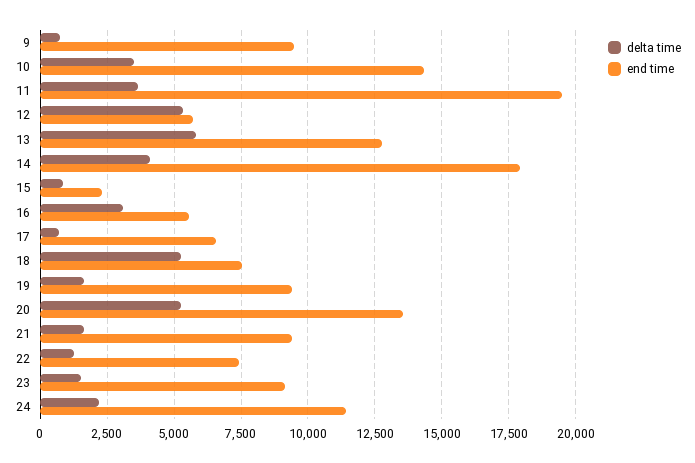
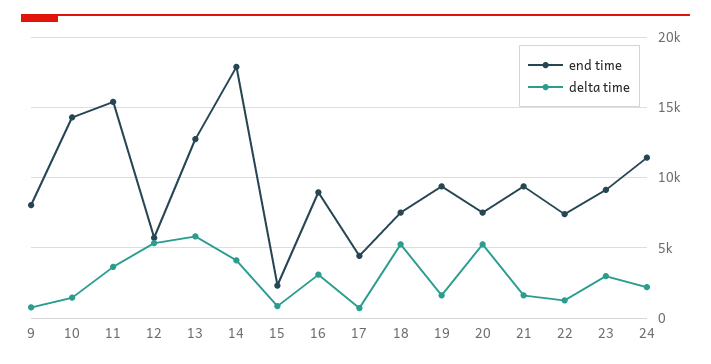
end time, 9: 9500 -> 8000
delta time, 10: 3500 -> 1500
end time, 11: 19500 -> 15500
end time, 16: 5500 -> 9000
end time, 17: 6500 -> 4500
end time, 20: 13500 -> 7500
delta time, 23: 1500 -> 3000

